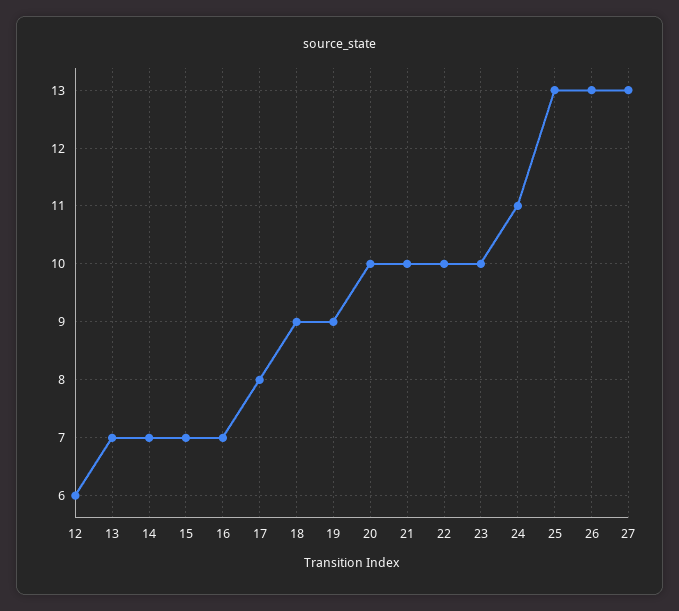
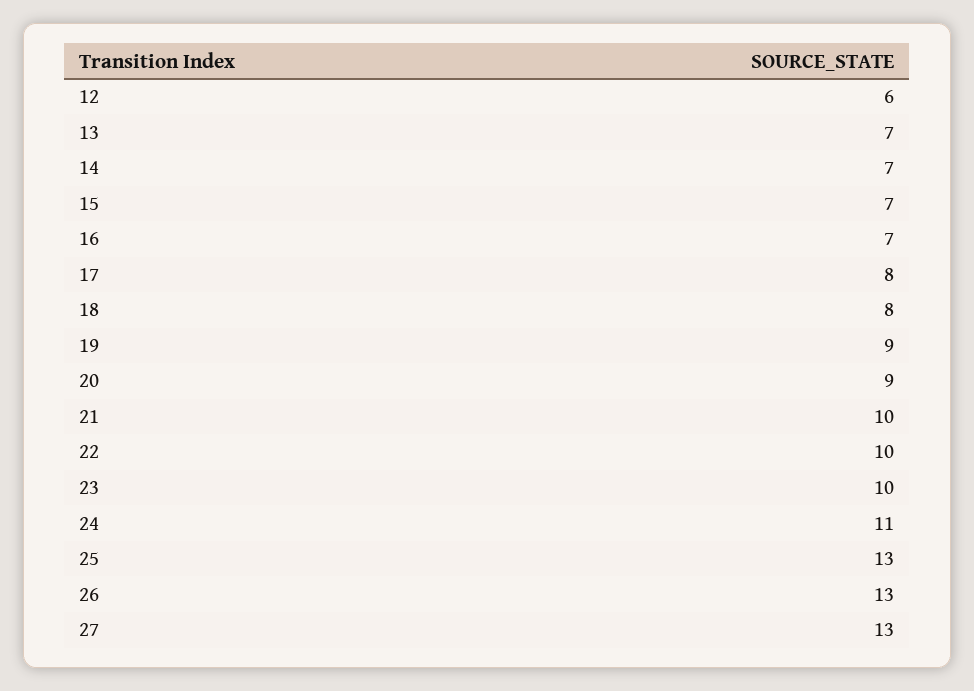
18: 9 -> 8
20: 10 -> 9

